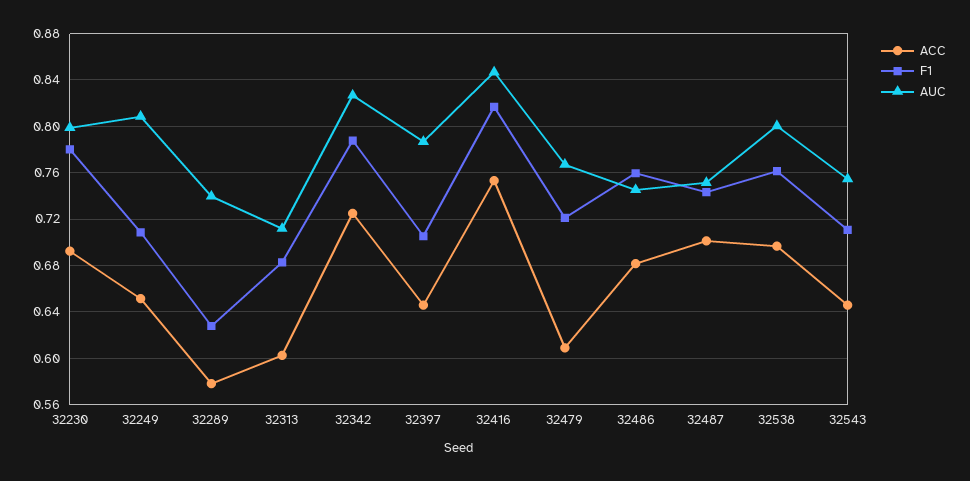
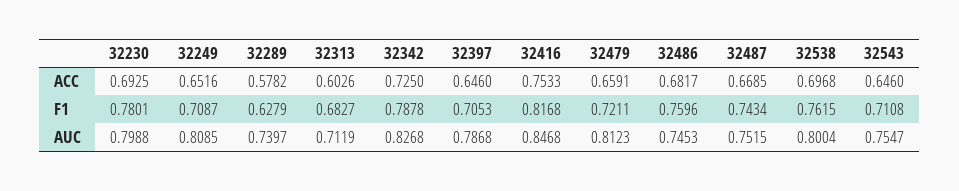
ACC, 32479: 0.61 -> 0.6591
AUC, 32479: 0.77 -> 0.8123
ACC, 32487: 0.7 -> 0.6685

